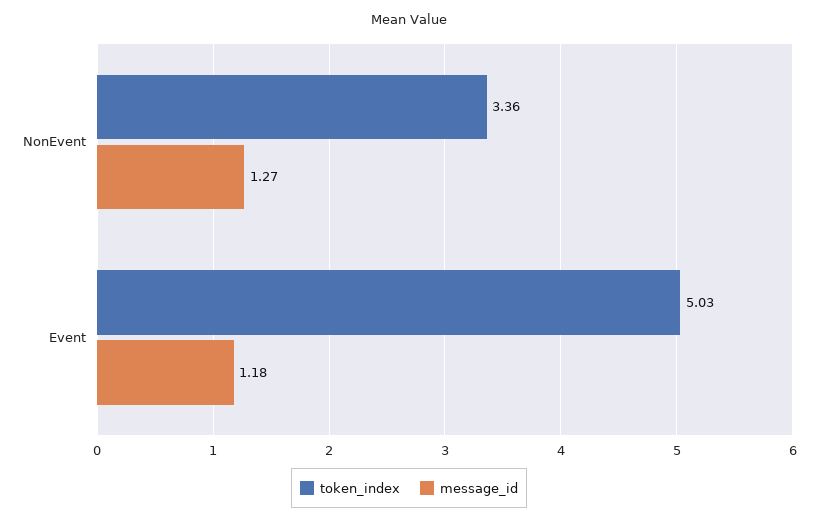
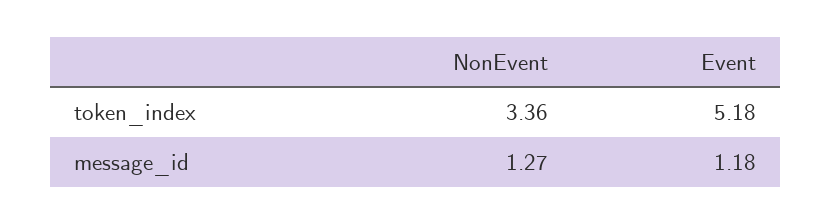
token_index, Event: 5.03 -> 5.18

